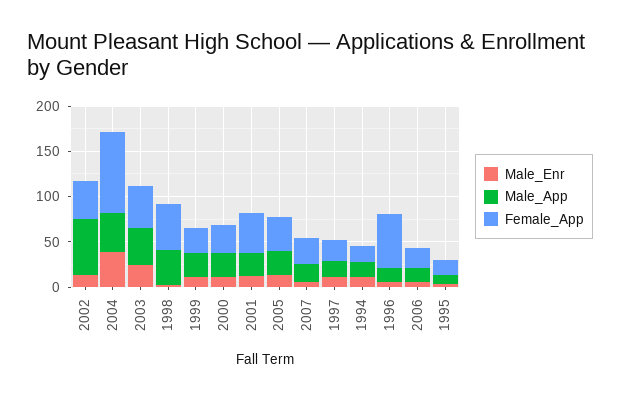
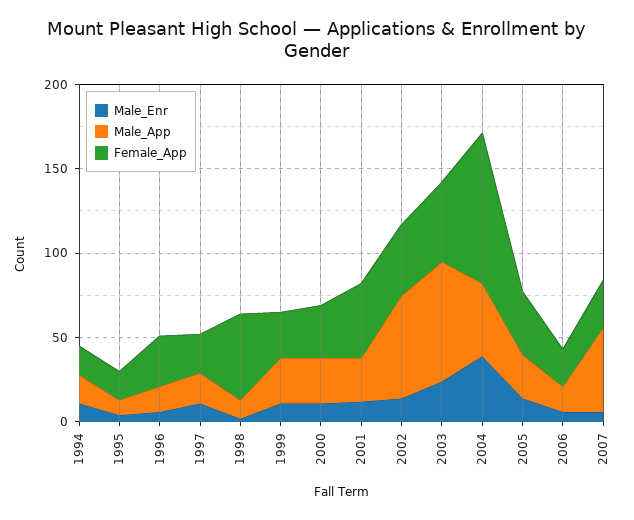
Male_App, 2003: 40 -> 70
Male_App, 1998: 40 -> 10
Male_App, 2007: 20 -> 50
Female_App, 1996: 60 -> 30

